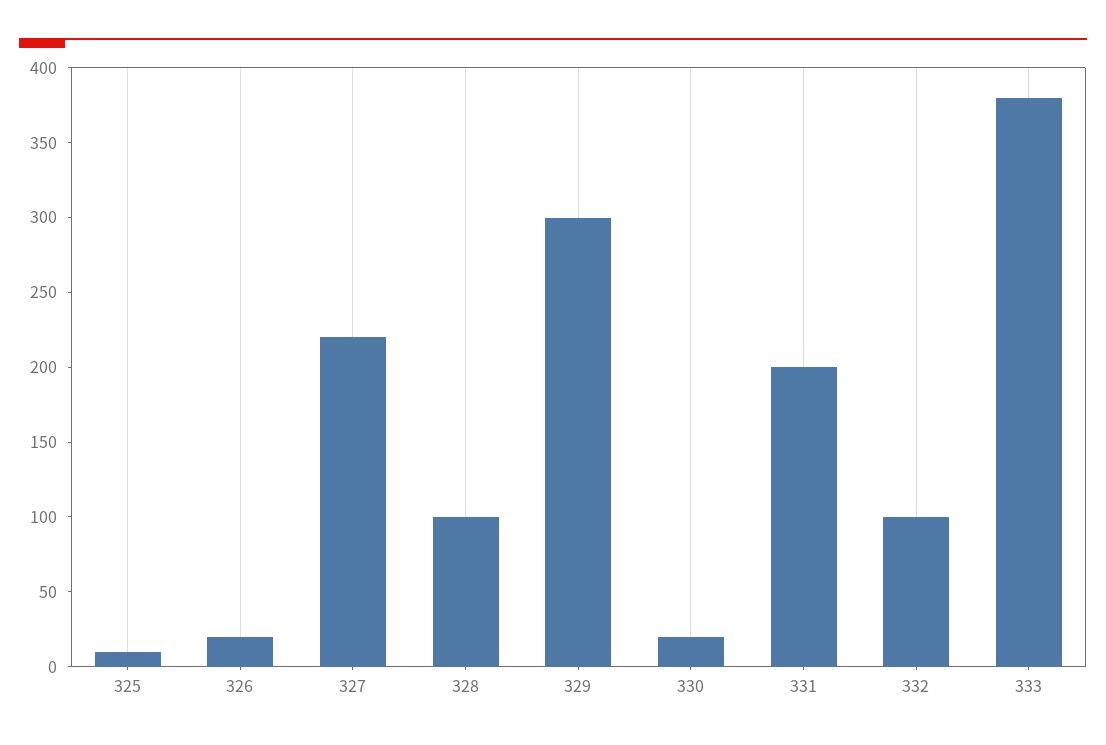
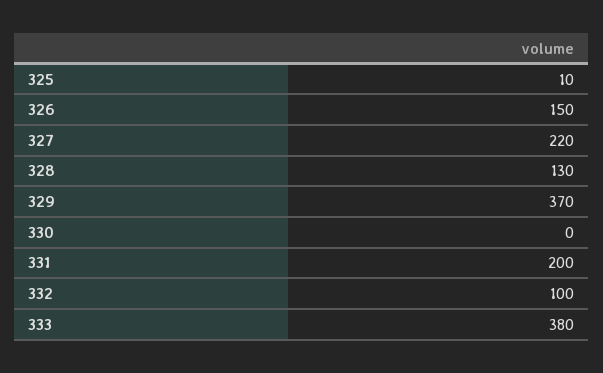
326: 20 -> 150
328: 100 -> 130
329: 300 -> 370
330: 20 -> 0

